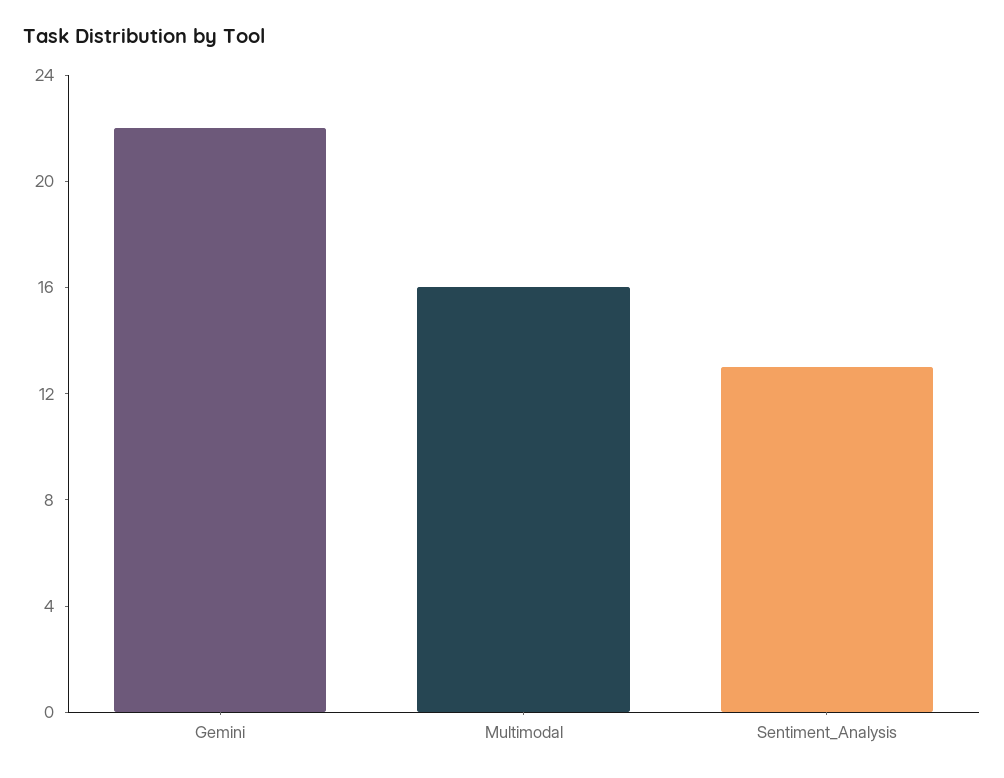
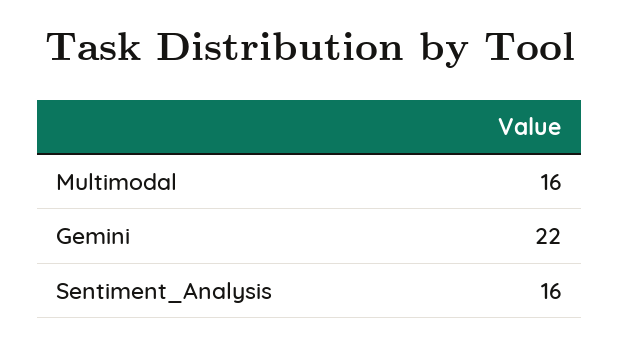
Sentiment_Analysis: 13 -> 16

